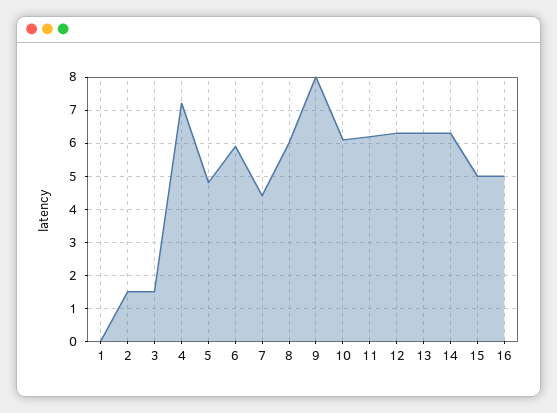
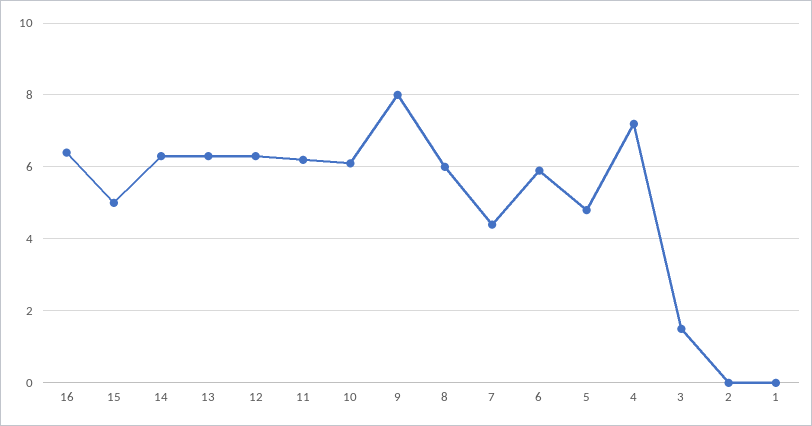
2: 1.5 -> 0
16: 5 -> 6.5

